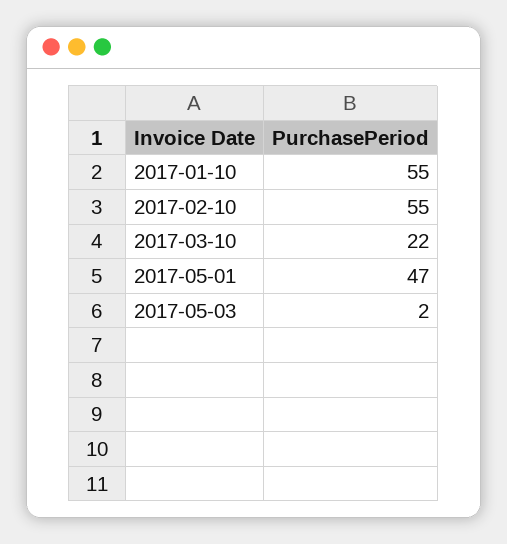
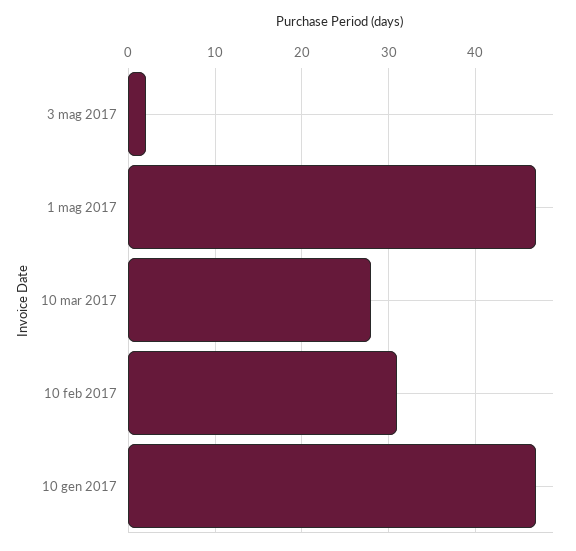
2017-01-10: 55 -> 47
2017-02-10: 55 -> 31
2017-03-10: 22 -> 28

